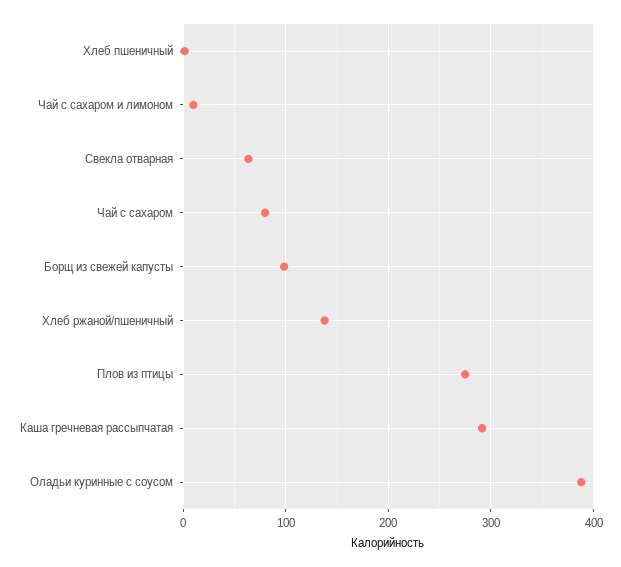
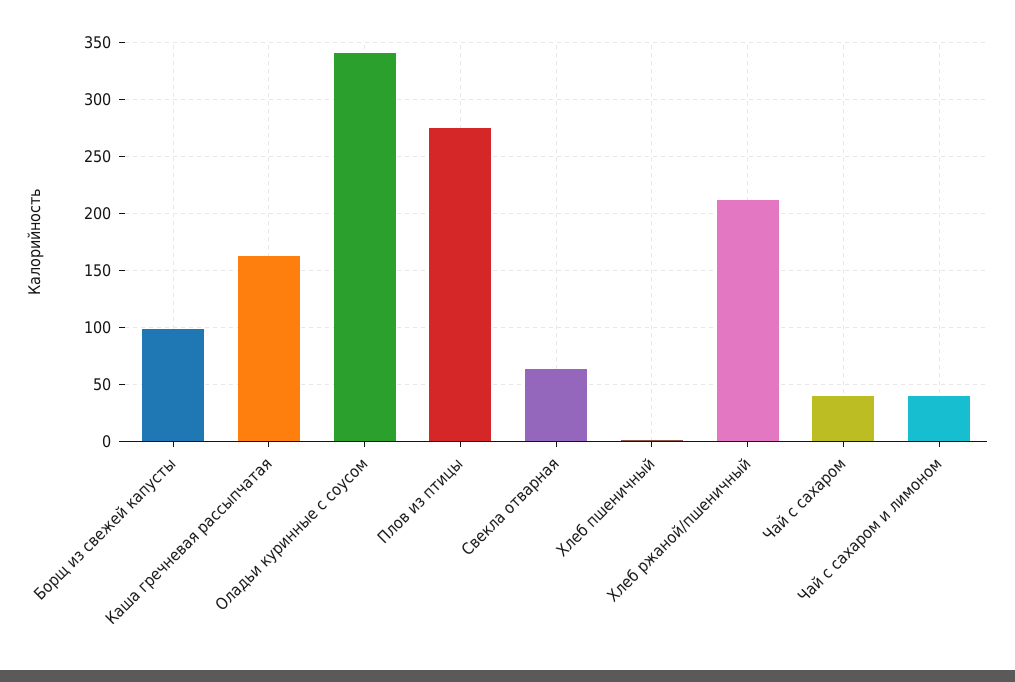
Чай с сахаром и лимоном: 10 -> 40
Чай с сахаром: 80 -> 40
Хлеб ржаной/пшеничный: 140 -> 210
Каша гречневая рассыпчатая: 290 -> 160
Оладьи куринные с соусом: 390 -> 340

